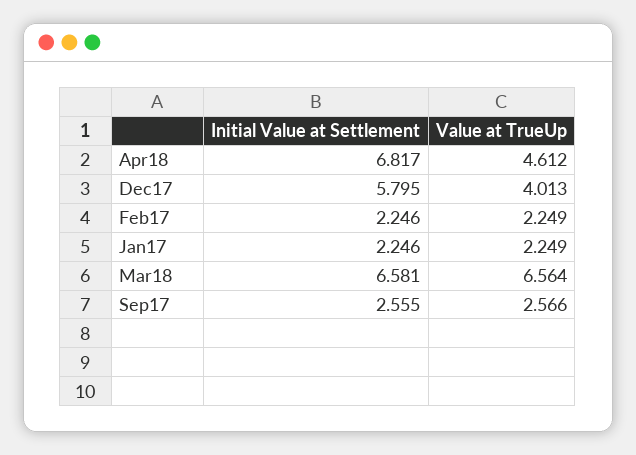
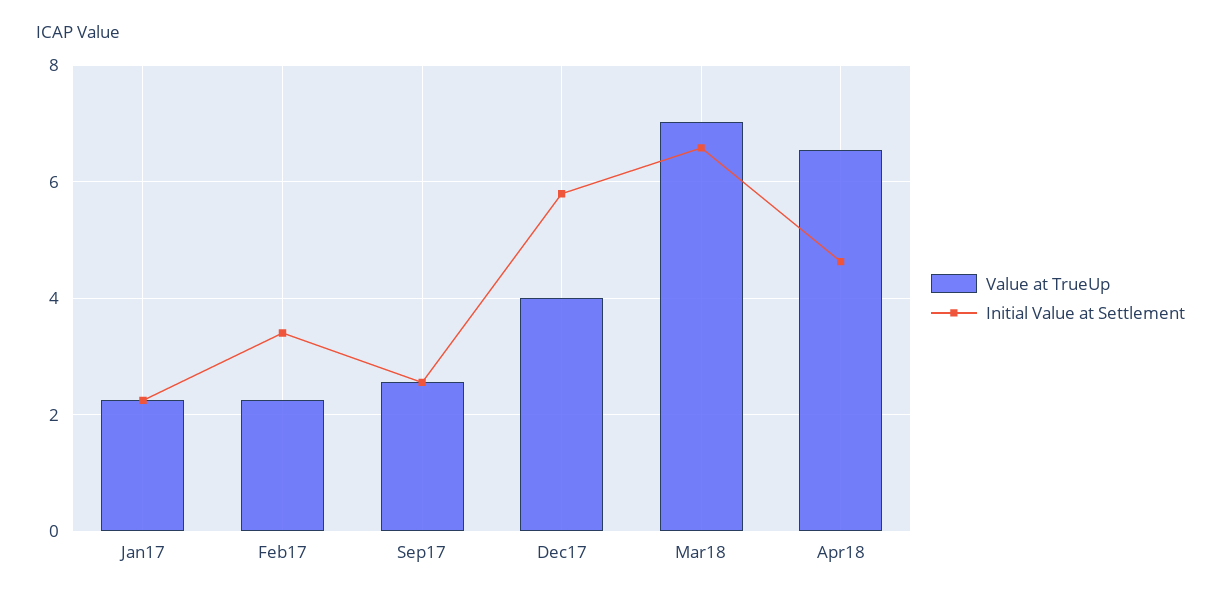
Initial Value at Settlement, Apr18: 6.817 -> 4.6
Value at TrueUp, Apr18: 4.612 -> 6.6
Initial Value at Settlement, Feb17: 2.246 -> 3.4
Value at TrueUp, Mar18: 6.564 -> 7

